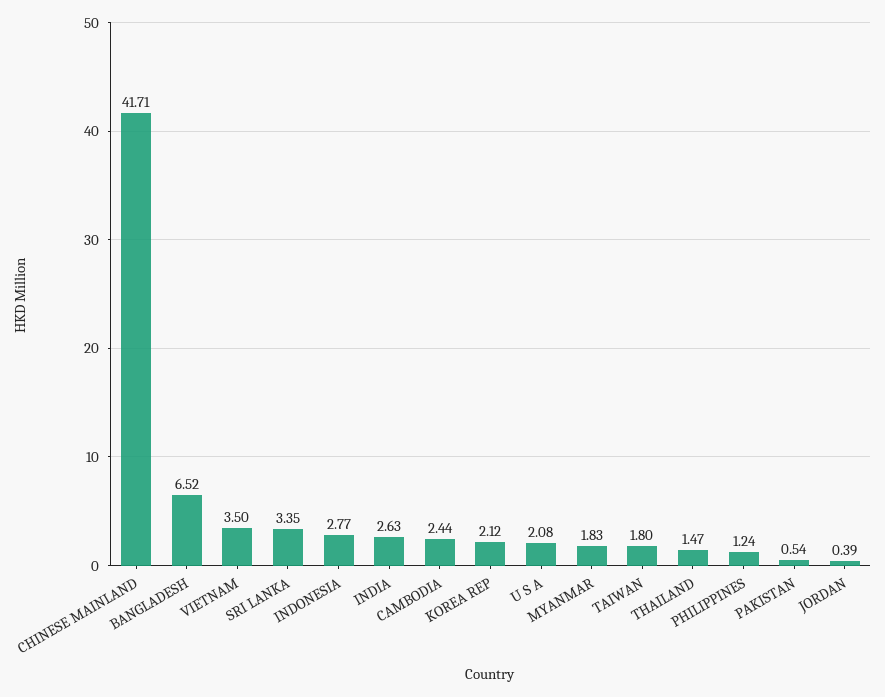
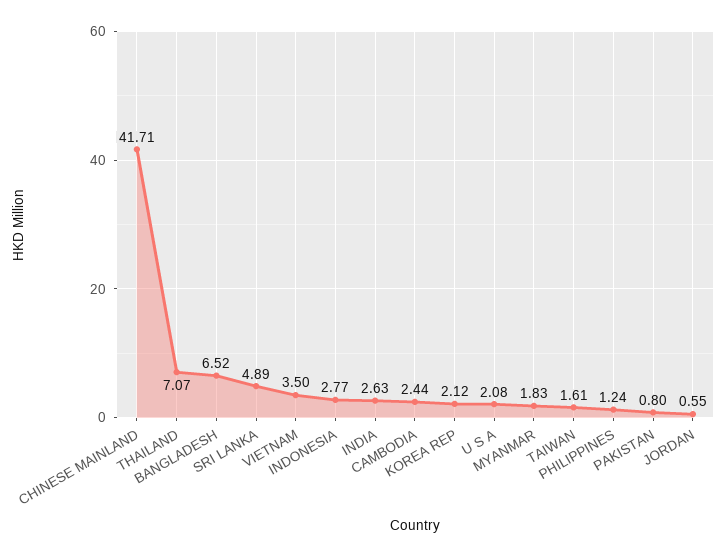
SRI LANKA: 3.35 -> 4.89
TAIWAN: 1.8 -> 1.61
THAILAND: 1.47 -> 7.07
PAKISTAN: 0.54 -> 0.8
JORDAN: 0.39 -> 0.55

